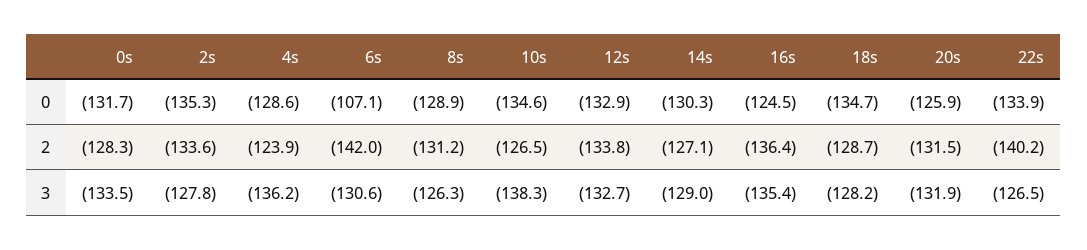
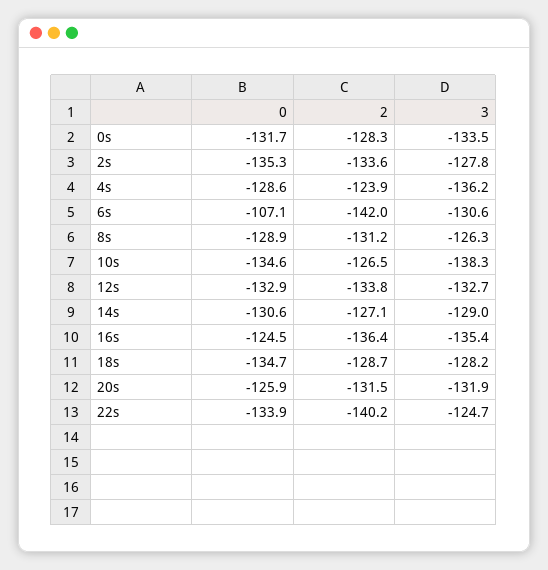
14s, 0: -130.3 -> -130.6
22s, 3: -126.5 -> -124.7

